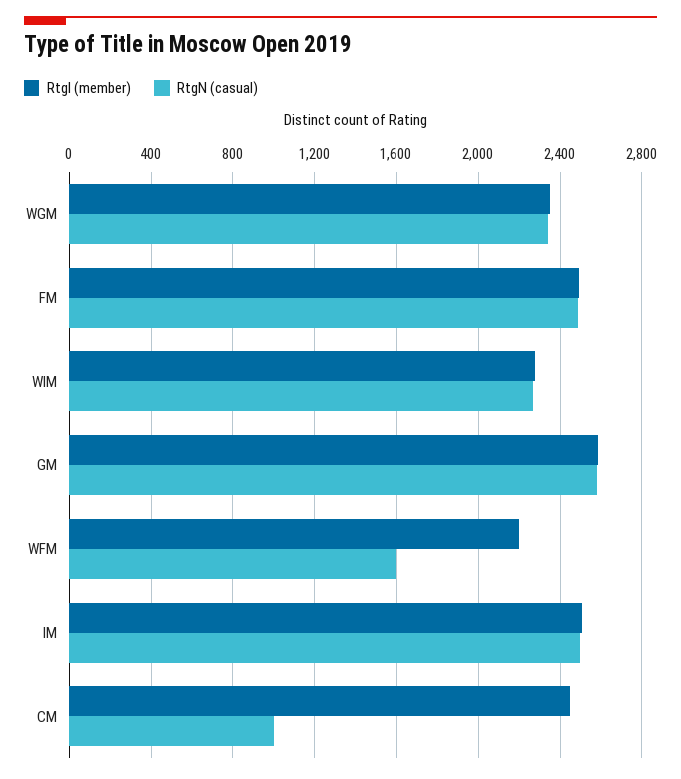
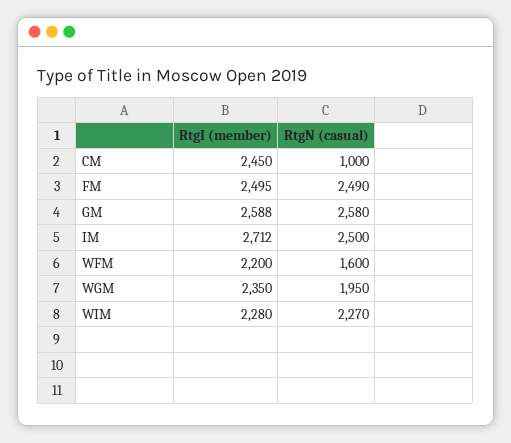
RtgN (casual), WGM: 2350 -> 1950
RtgI (member), IM: 2500 -> 2712

